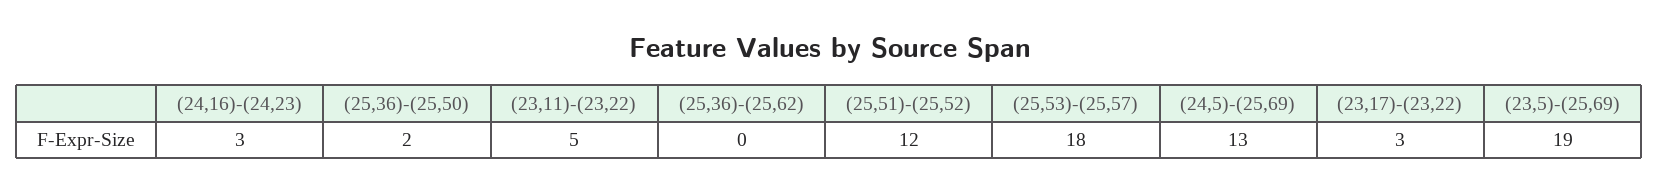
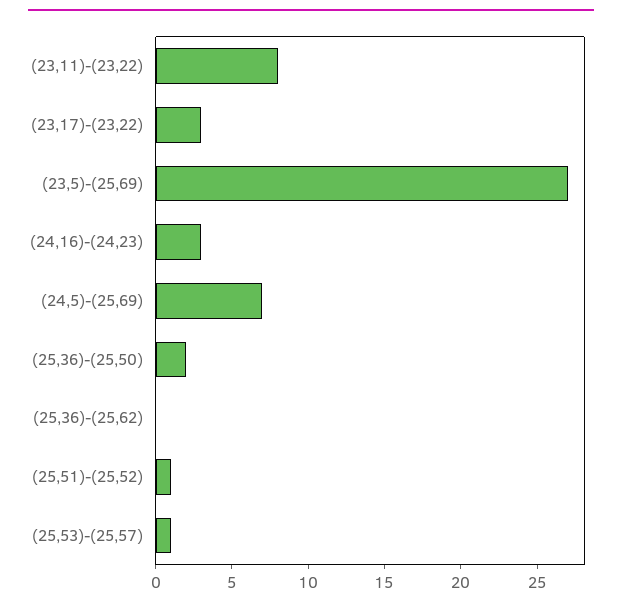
(23,11)-(23,22): 5 -> 8
(25,51)-(25,52): 12 -> 1
(25,53)-(25,57): 18 -> 1
(24,5)-(25,69): 13 -> 7
(23,5)-(25,69): 19 -> 27

